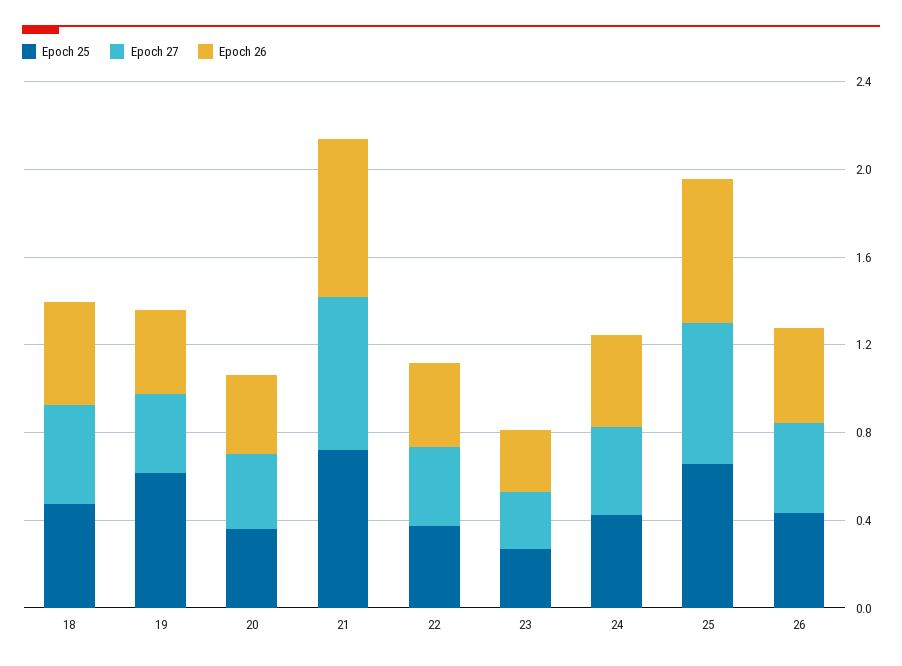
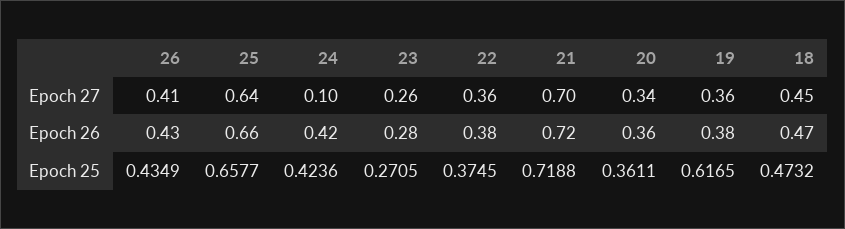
Epoch 27, 24: 0.4 -> 0.1

